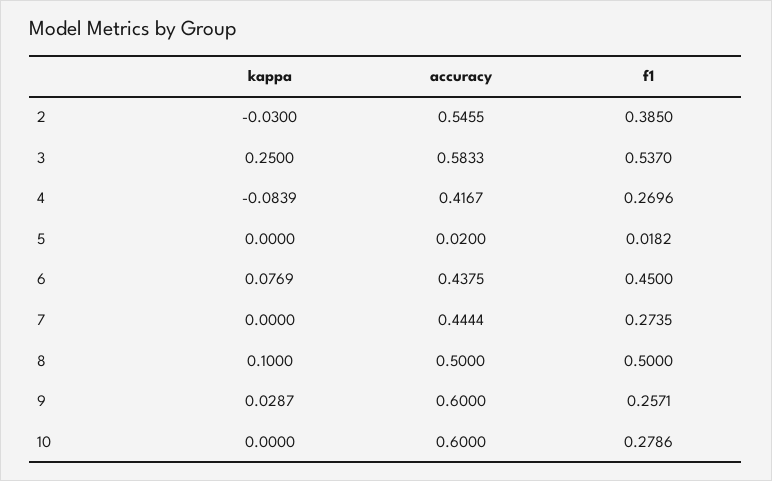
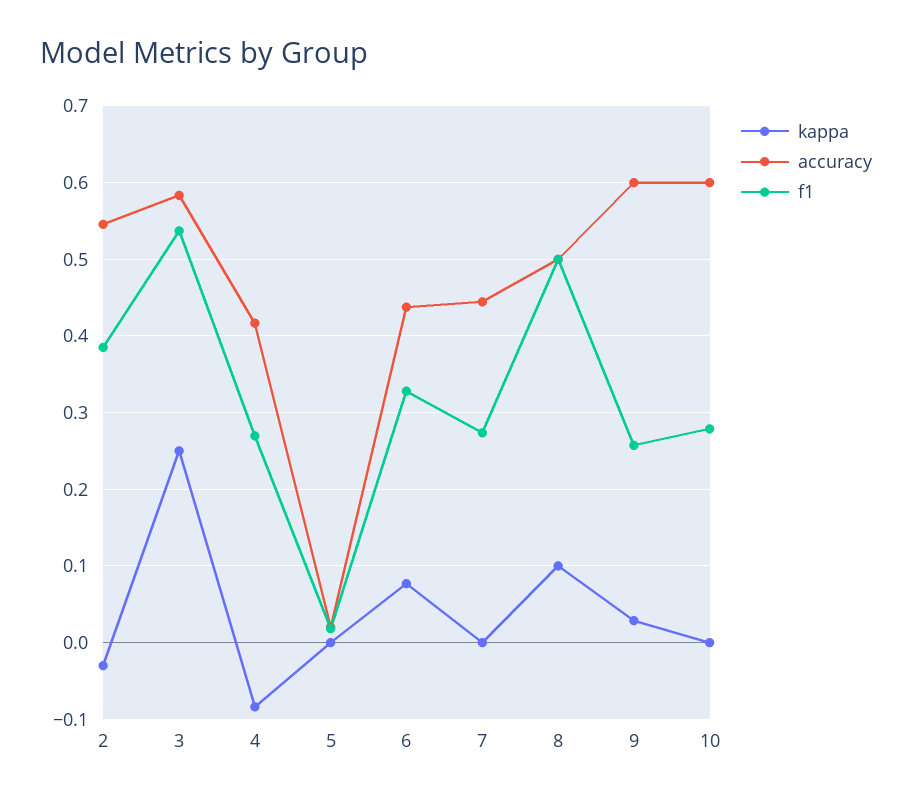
f1, 6: 0.45 -> 0.33

